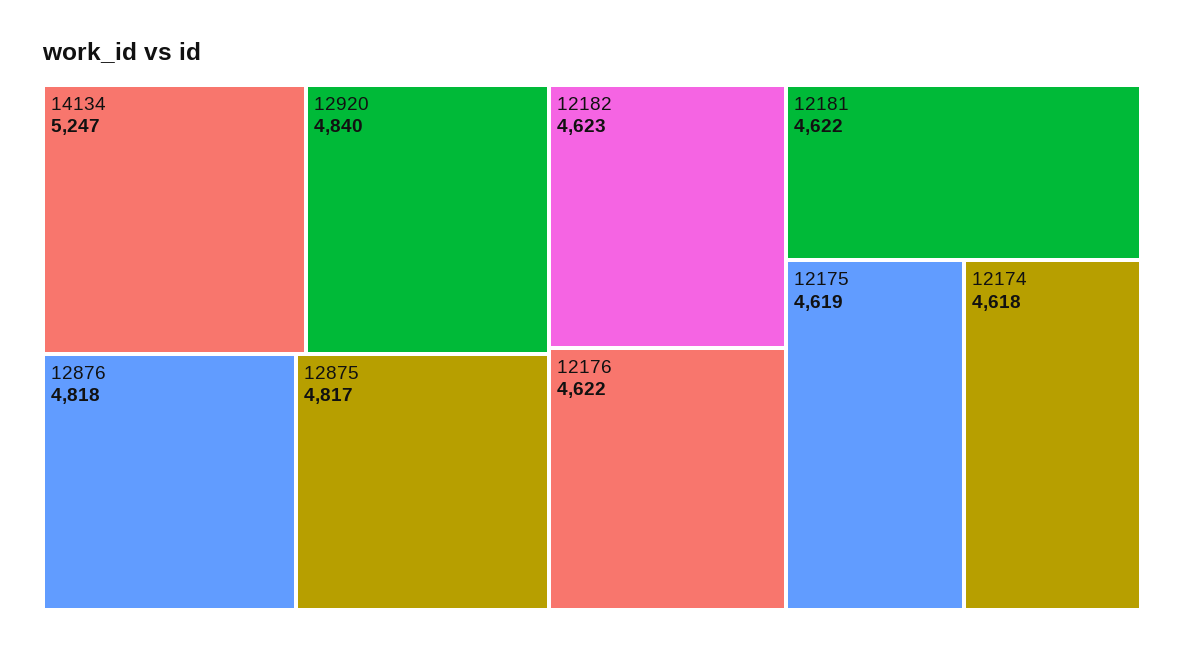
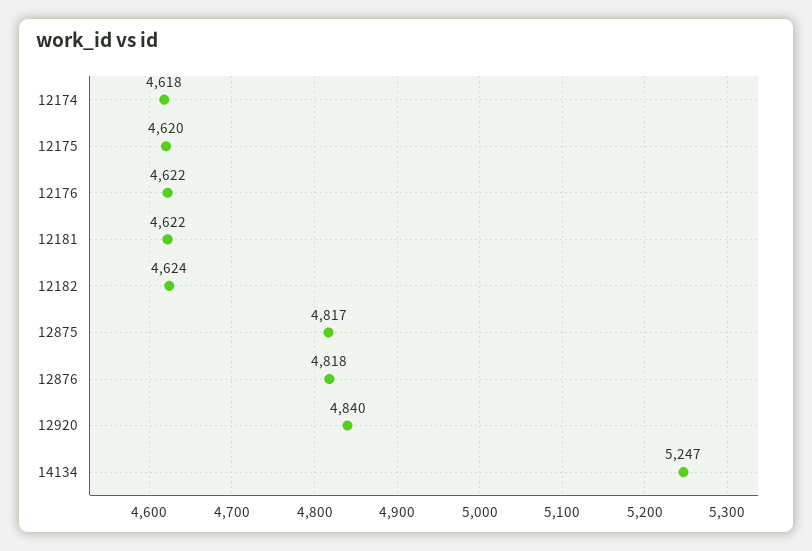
12182: 4623 -> 4624
12175: 4619 -> 4620

